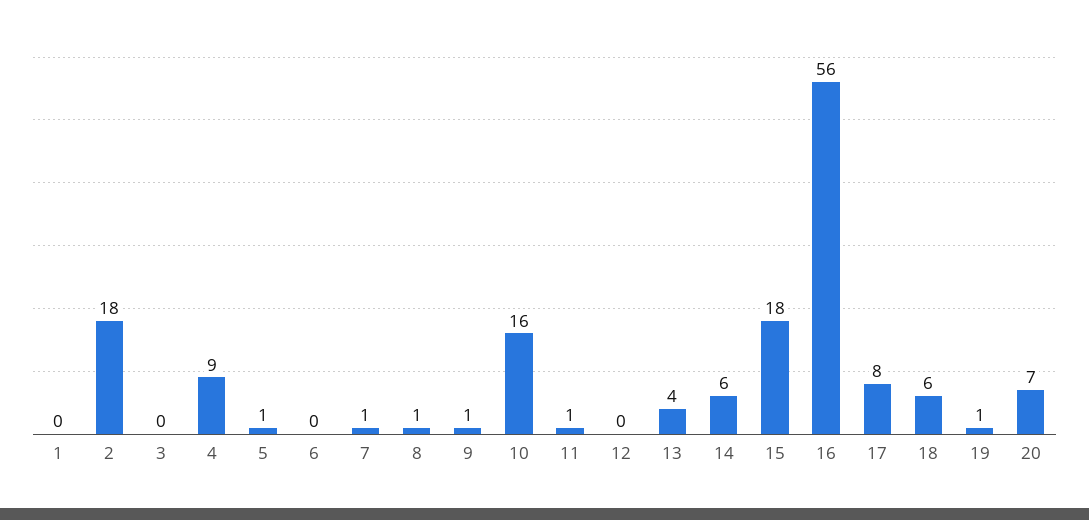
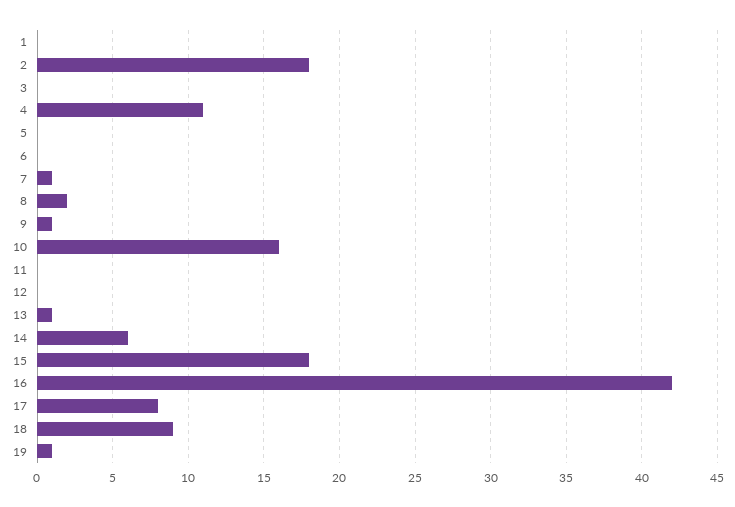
4: 9 -> 11
5: 1 -> 0
8: 1 -> 2
11: 1 -> 0
13: 4 -> 1
16: 56 -> 42
18: 6 -> 9
20: 7 -> none

